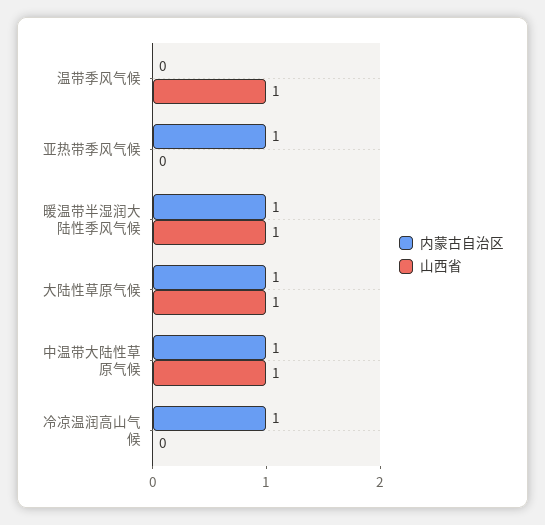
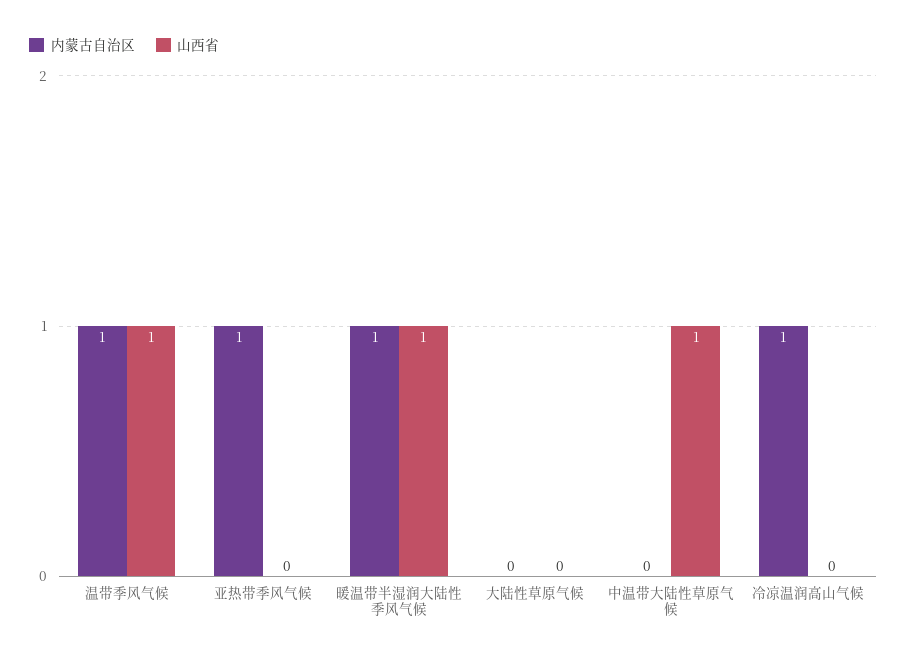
内蒙古自治区, 温带季风气候: 0 -> 1
内蒙古自治区, 大陆性草原气候: 1 -> 0
山西省, 大陆性草原气候: 1 -> 0
内蒙古自治区, 中温带大陆性草原气候: 1 -> 0

